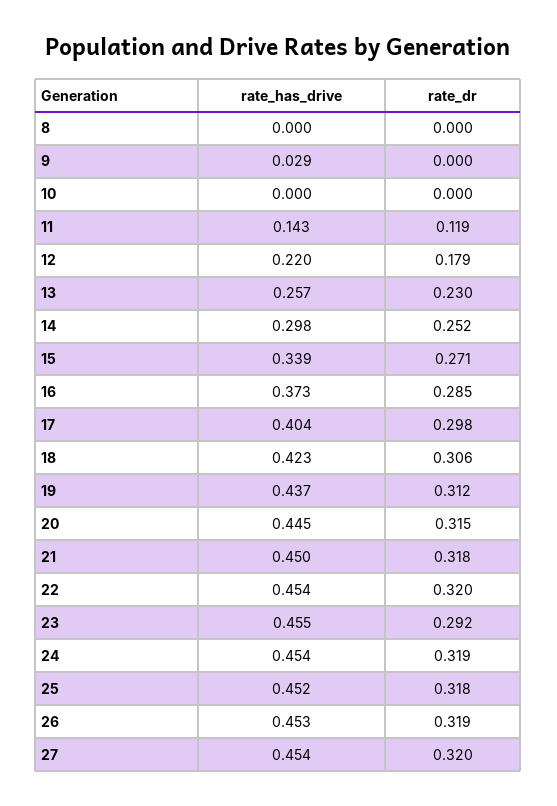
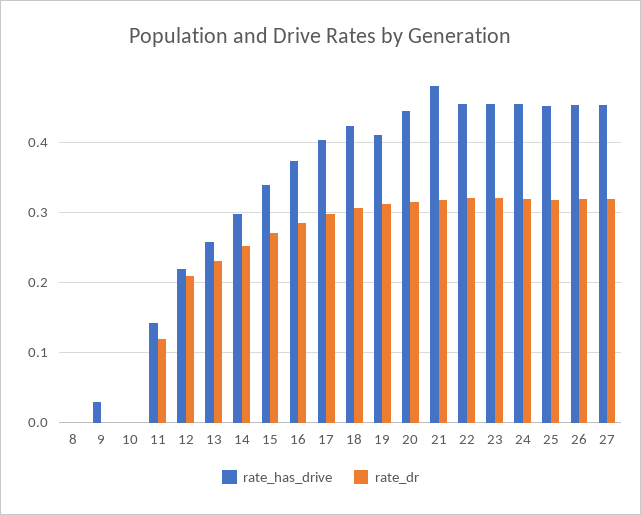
rate_dr, 12: 0.179 -> 0.21
rate_has_drive, 19: 0.437 -> 0.41
rate_has_drive, 21: 0.45 -> 0.48
rate_dr, 23: 0.292 -> 0.32

